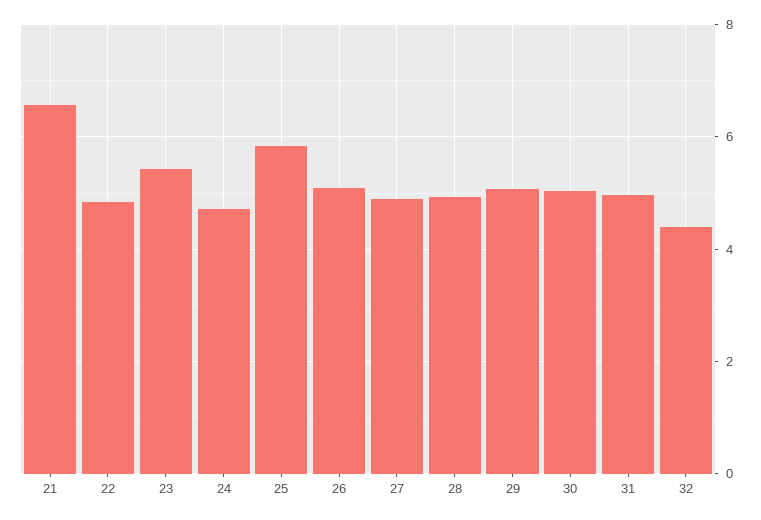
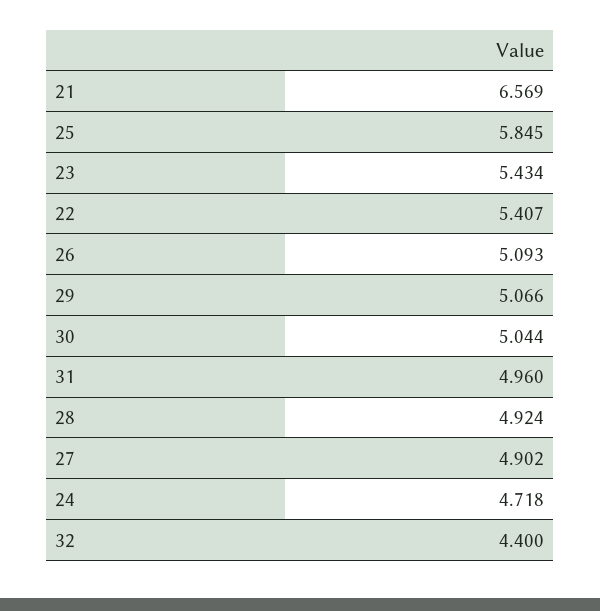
22: 4.8 -> 5.407

